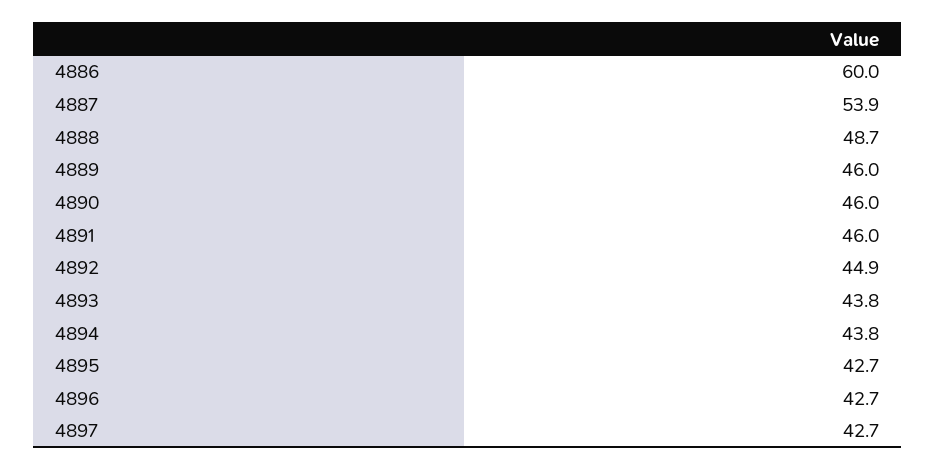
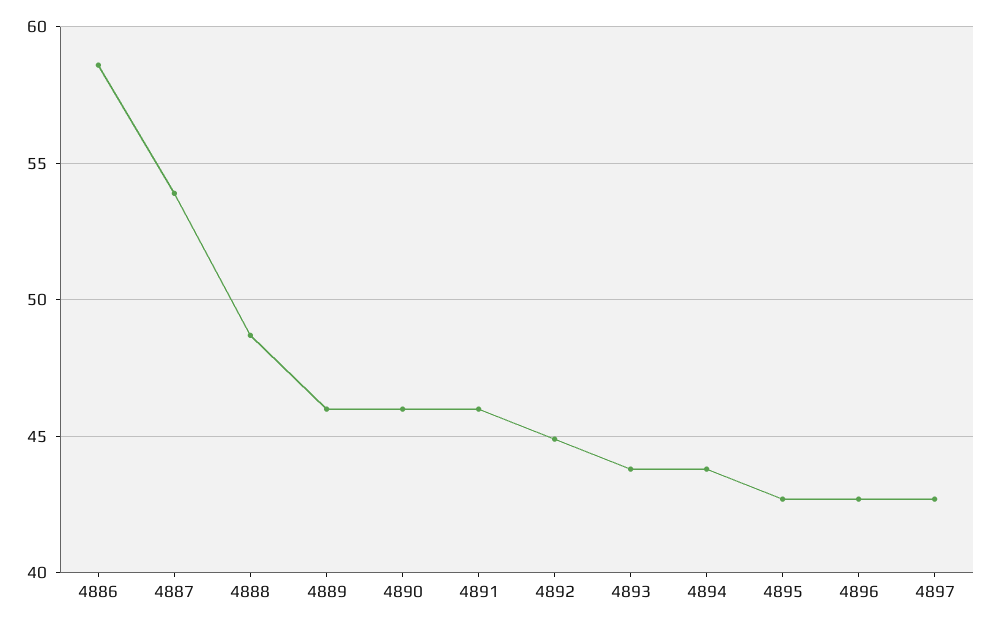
4886: 60 -> 58.5

